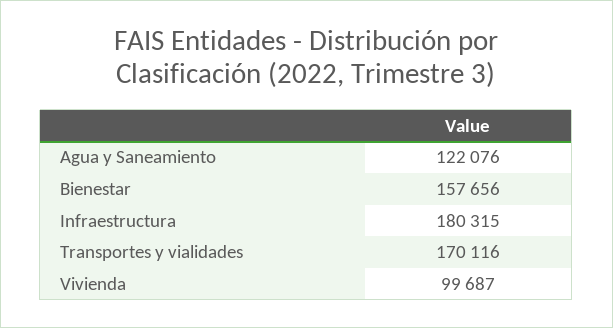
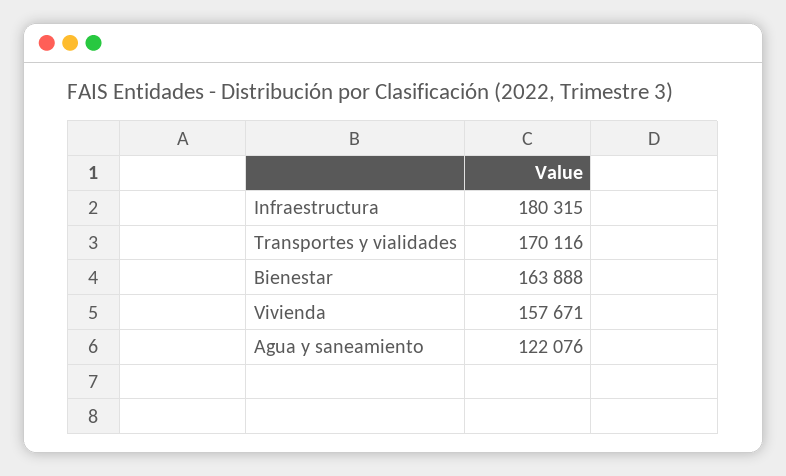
Bienestar: 157656 -> 163888
Vivienda: 99687 -> 157671

